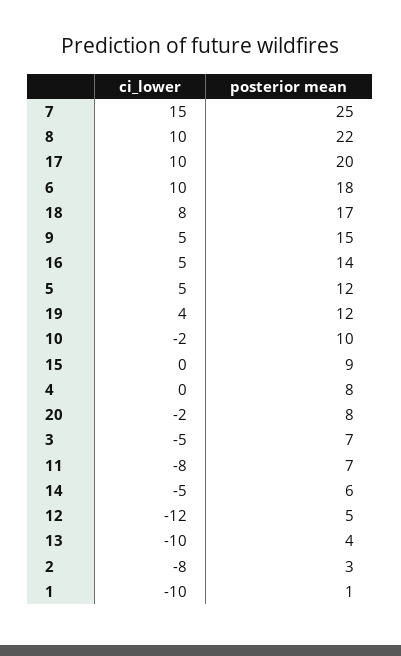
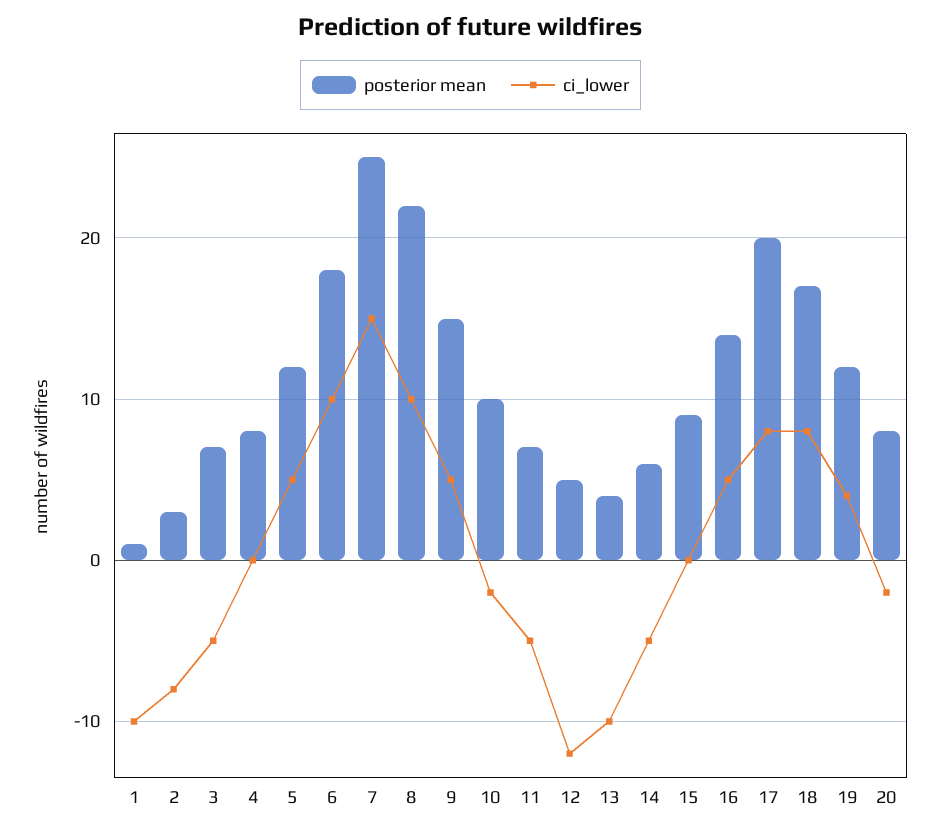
ci_lower, 17: 10 -> 8
ci_lower, 11: -8 -> -5

